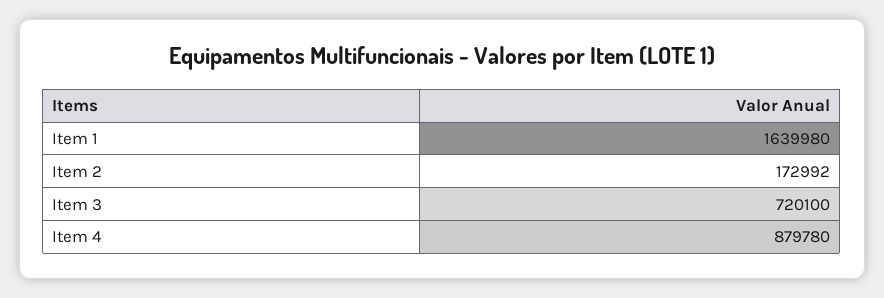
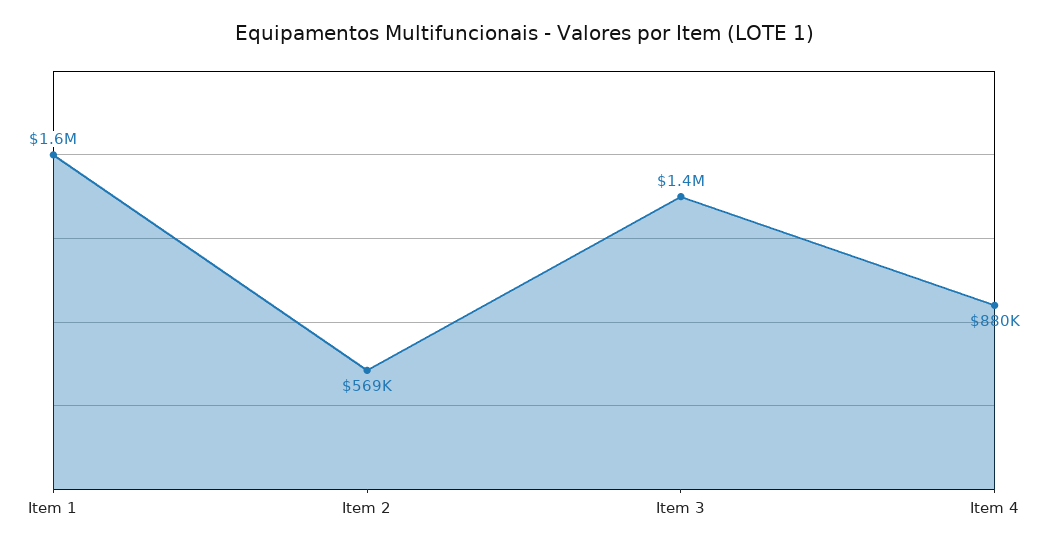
Item 2: 172992 -> 569000
Item 3: 720100 -> 1400000

